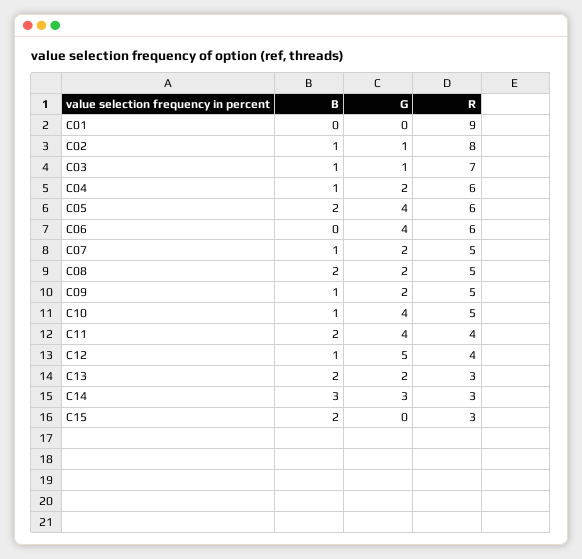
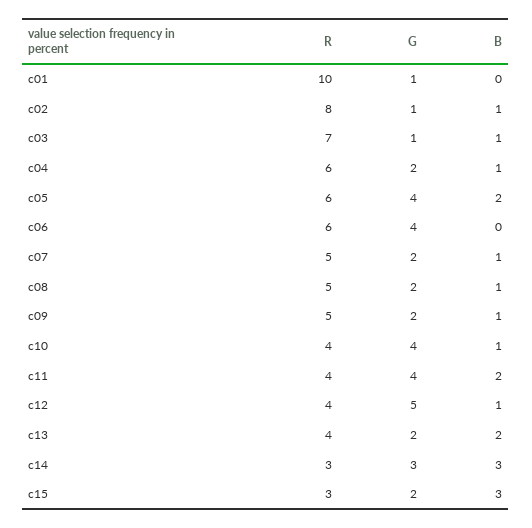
G, C01: 0 -> 1
R, C01: 9 -> 10
B, C08: 2 -> 1
R, C10: 5 -> 4
R, C13: 3 -> 4
B, C15: 2 -> 3
G, C15: 0 -> 2

